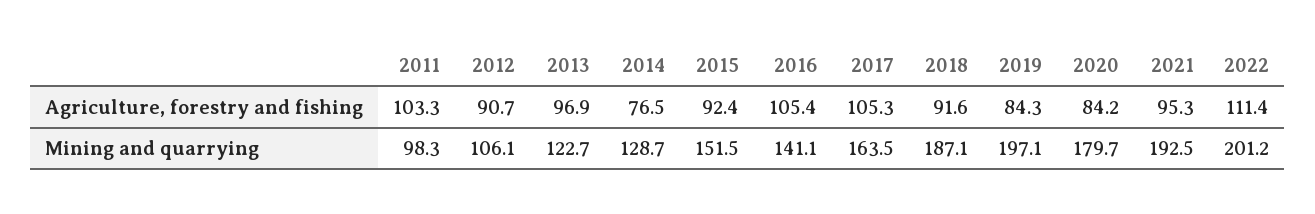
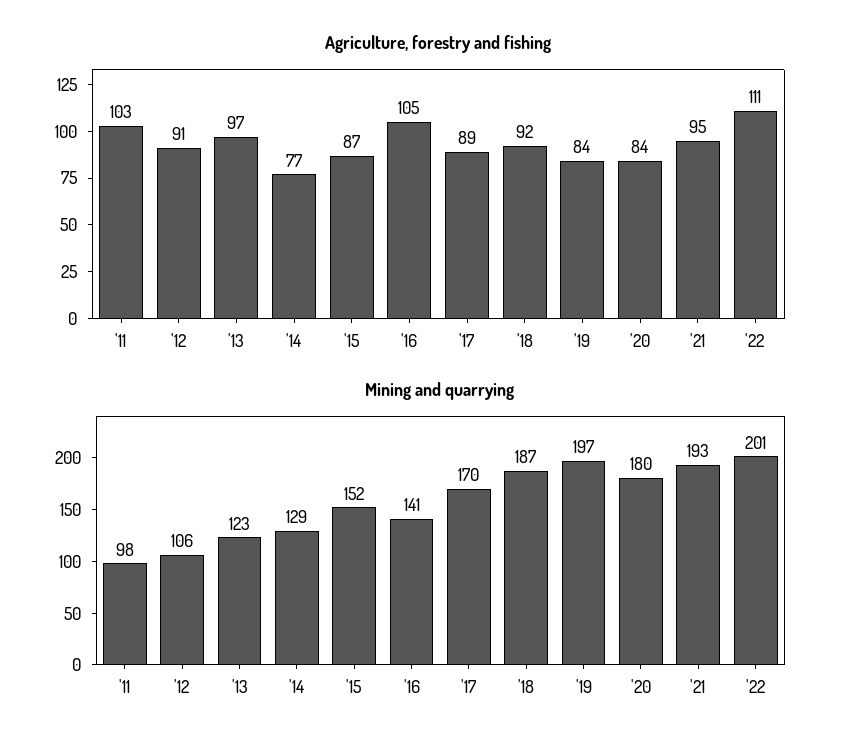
Agriculture, forestry and fishing, 2015: 92.4 -> 87
Agriculture, forestry and fishing, 2017: 105.3 -> 89
Mining and quarrying, 2017: 163.5 -> 170

